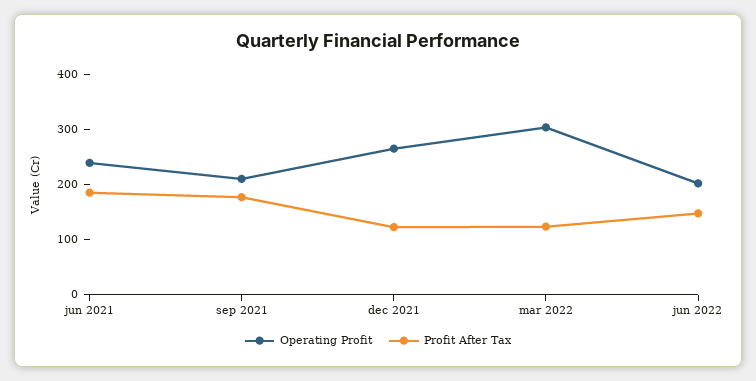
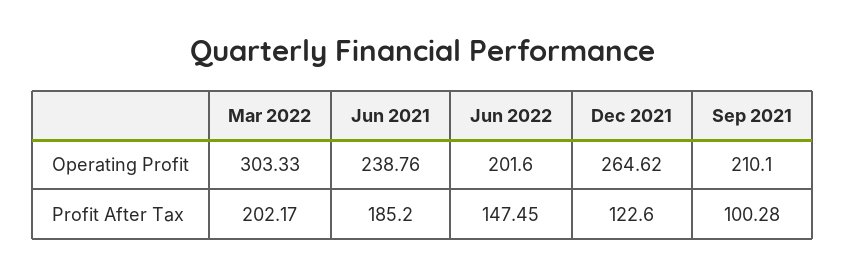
Profit After Tax, sep 2021: 180 -> 100.28
Profit After Tax, mar 2022: 120 -> 202.17

